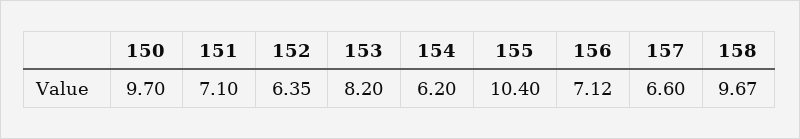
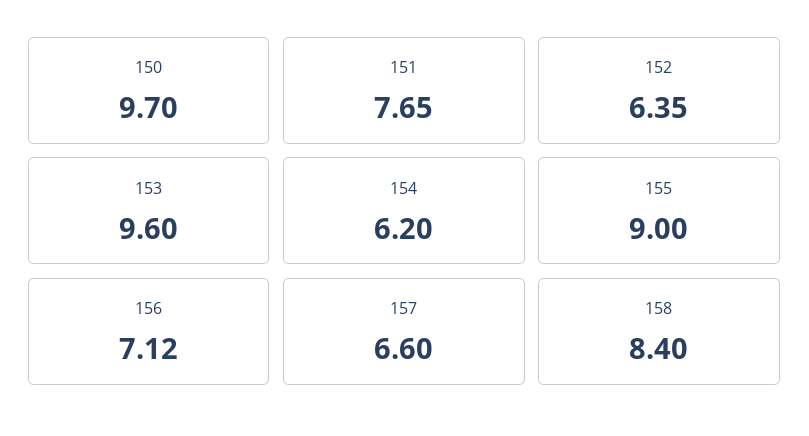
151: 7.1 -> 7.65
153: 8.2 -> 9.6
155: 10.4 -> 9
158: 9.67 -> 8.4

